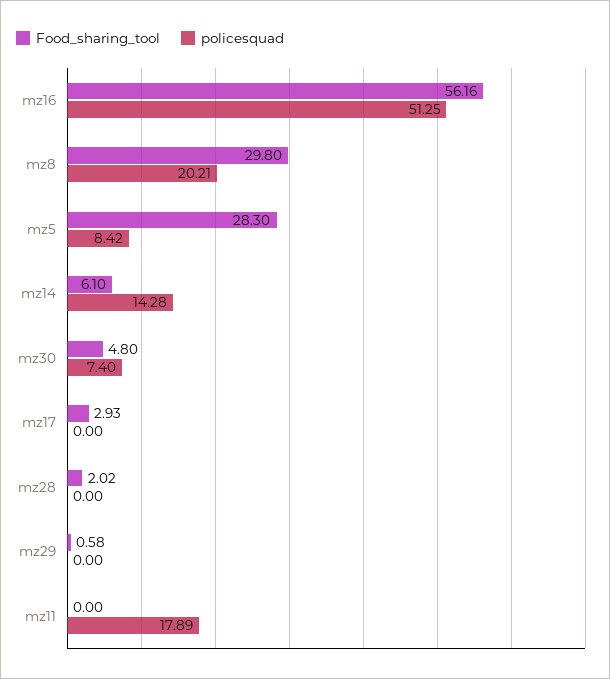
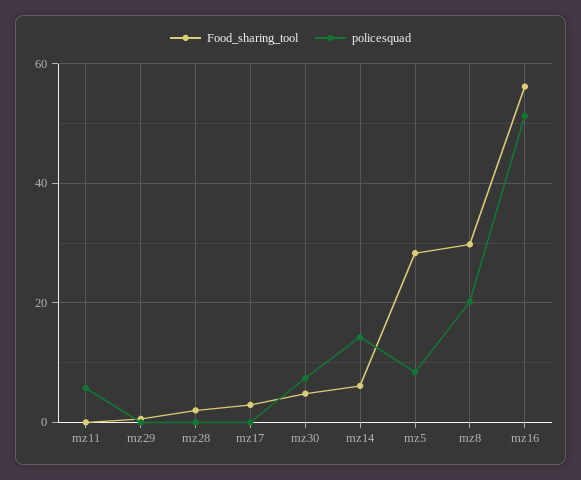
policesquad, mz11: 17.89 -> 6

